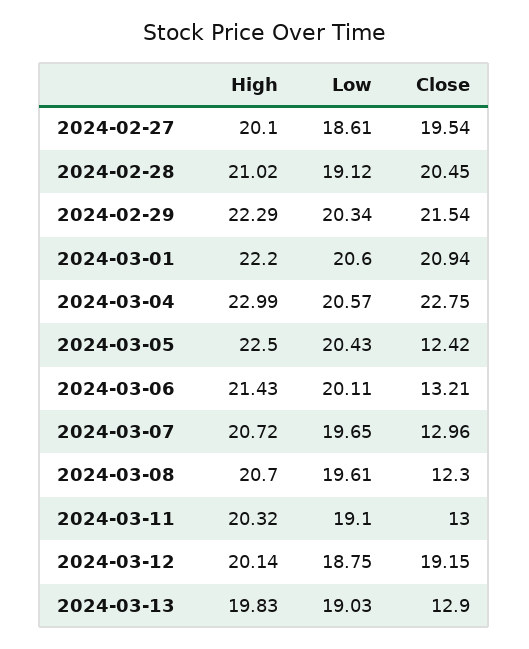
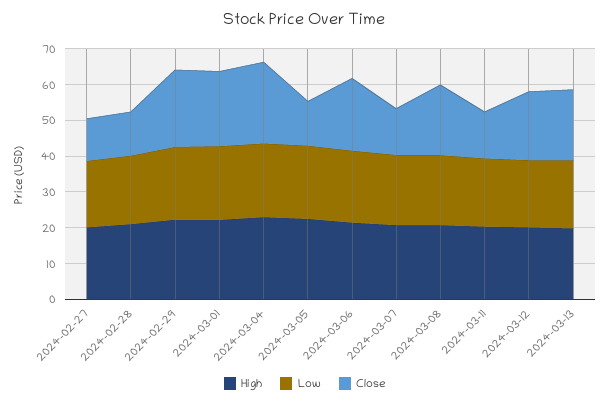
Close, 2024-02-27: 19.54 -> 12.5
Close, 2024-02-28: 20.45 -> 12.5
Close, 2024-03-06: 13.21 -> 20
Close, 2024-03-08: 12.3 -> 20
Close, 2024-03-13: 12.9 -> 20

